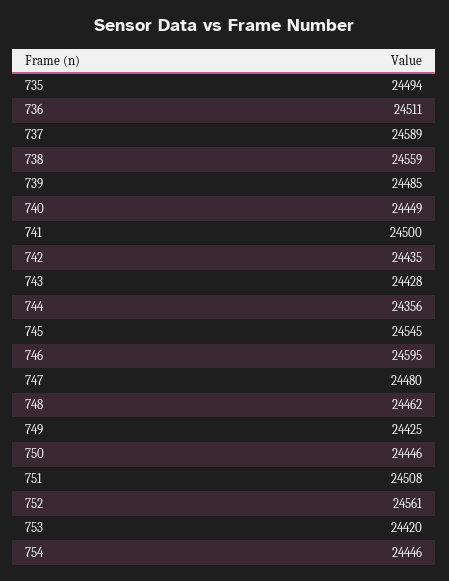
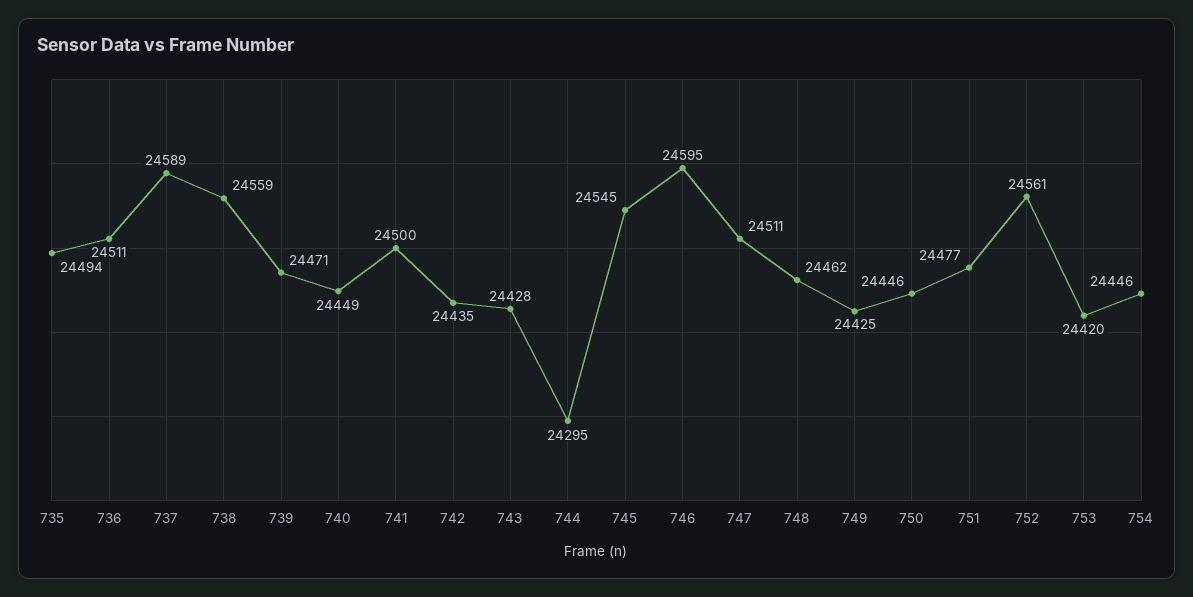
739: 24485 -> 24471
744: 24356 -> 24295
747: 24480 -> 24511
751: 24508 -> 24477

